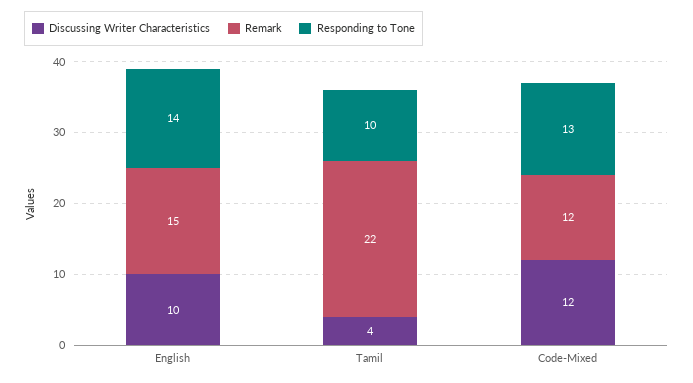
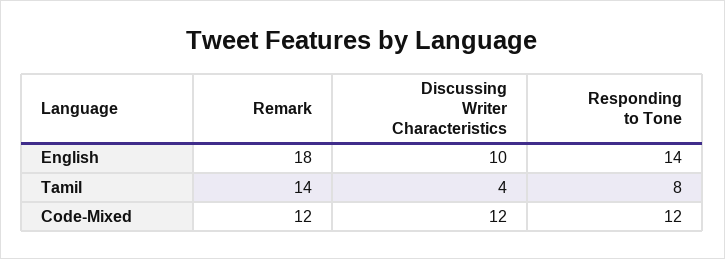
Remark, English: 15 -> 18
Remark, Tamil: 22 -> 14
Responding to Tone, Tamil: 10 -> 8
Responding to Tone, Code-Mixed: 13 -> 12

